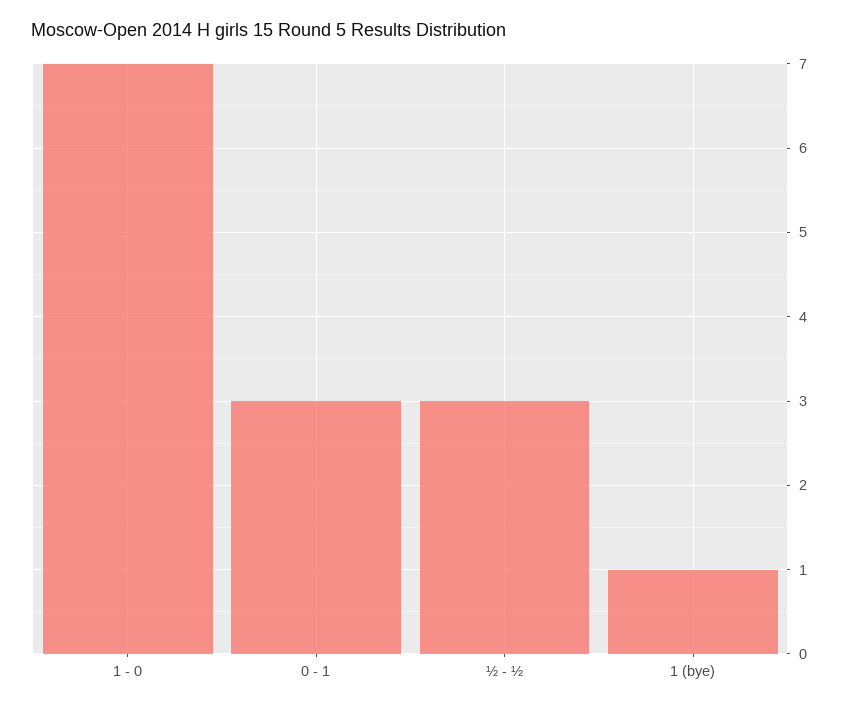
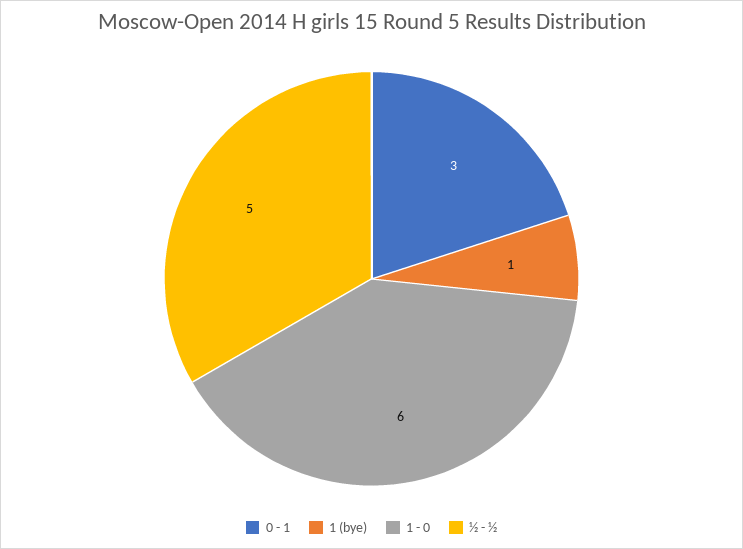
1 - 0: 7 -> 6
½ - ½: 3 -> 5

